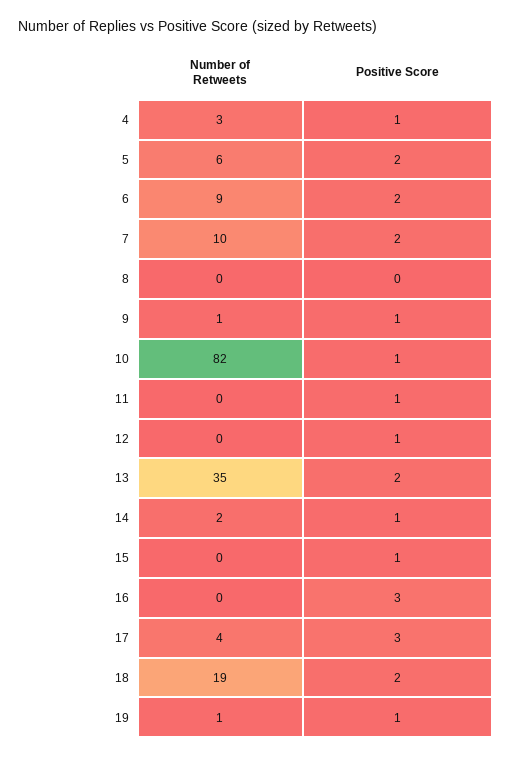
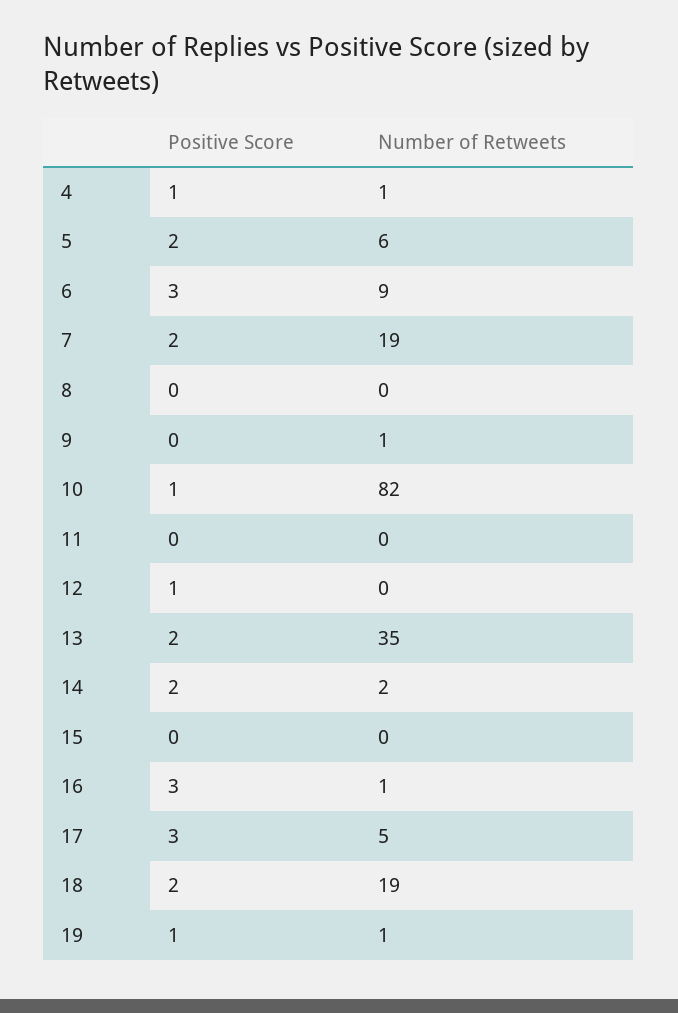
Number of Retweets, 4: 3 -> 1
Positive Score, 6: 2 -> 3
Number of Retweets, 7: 10 -> 19
Positive Score, 9: 1 -> 0
Positive Score, 11: 1 -> 0
Positive Score, 14: 1 -> 2
Positive Score, 15: 1 -> 0
Number of Retweets, 16: 0 -> 1
Number of Retweets, 17: 4 -> 5

